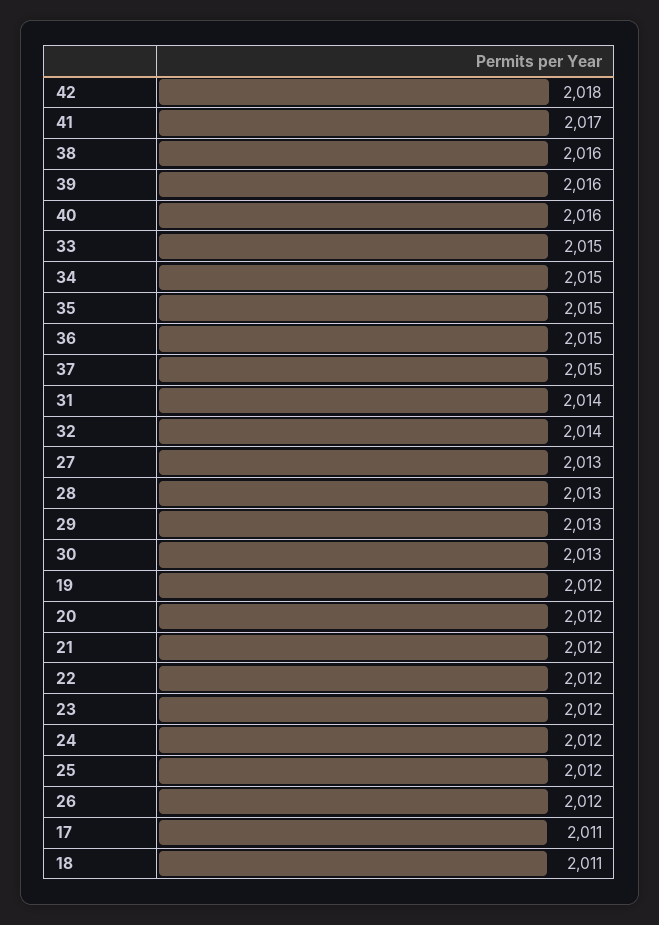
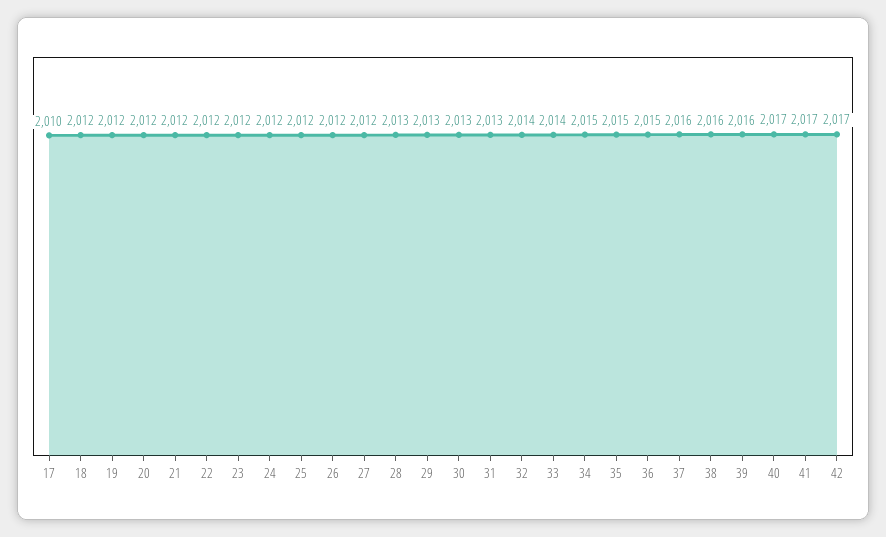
42: 2018 -> 2017
40: 2016 -> 2017
33: 2015 -> 2014
37: 2015 -> 2016
31: 2014 -> 2013
27: 2013 -> 2012
17: 2011 -> 2010
18: 2011 -> 2012

